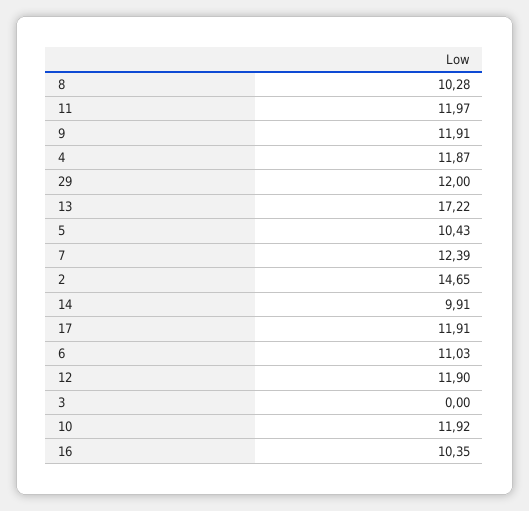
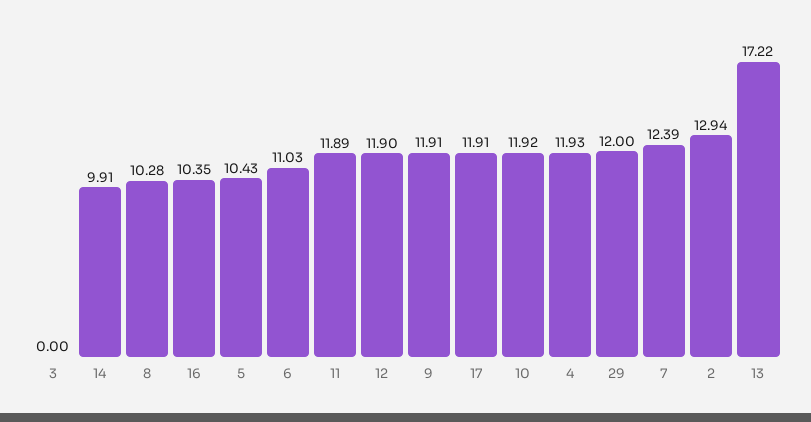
11: 11.97 -> 11.89
4: 11.87 -> 11.93
2: 14.65 -> 12.94

